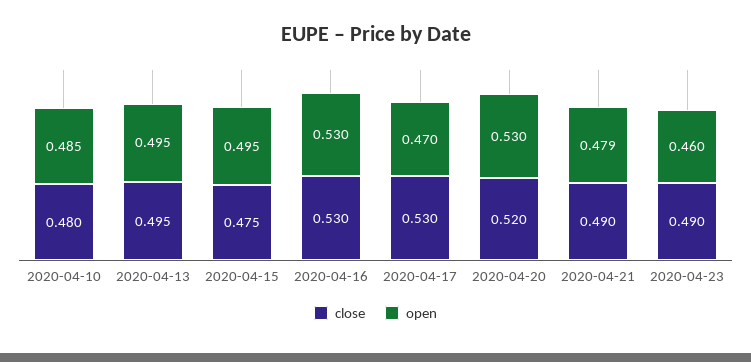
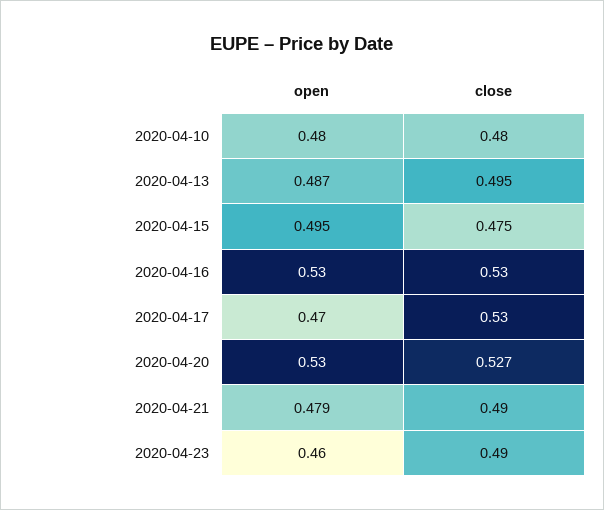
open, 2020-04-10: 0.485 -> 0.48
open, 2020-04-13: 0.495 -> 0.487
close, 2020-04-20: 0.52 -> 0.527

